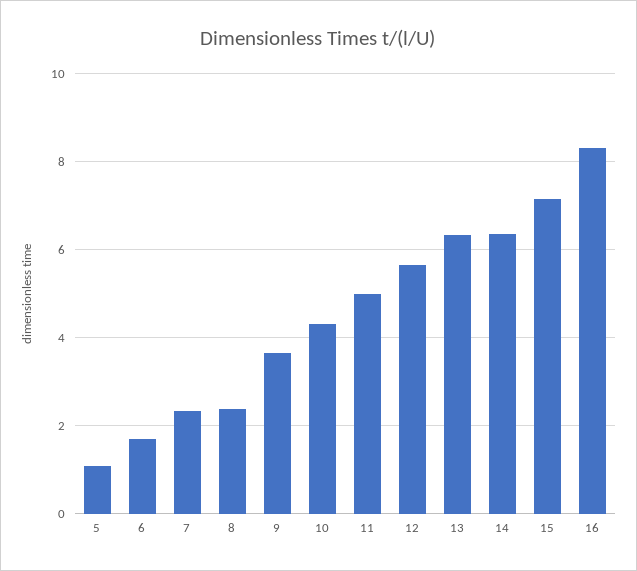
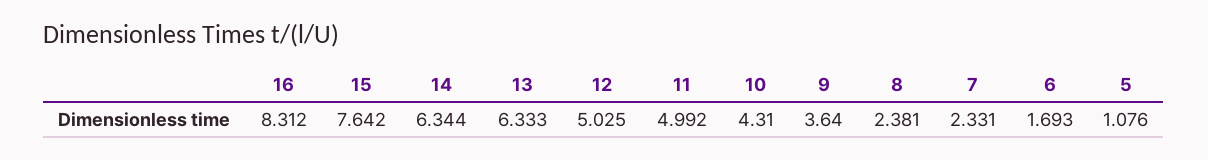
12: 5.6 -> 5.025
15: 7.2 -> 7.642

